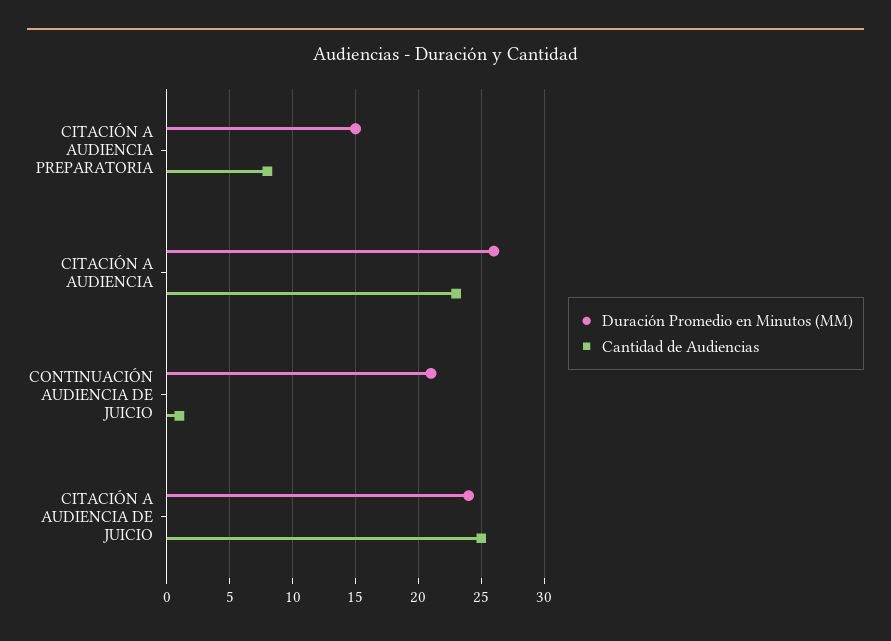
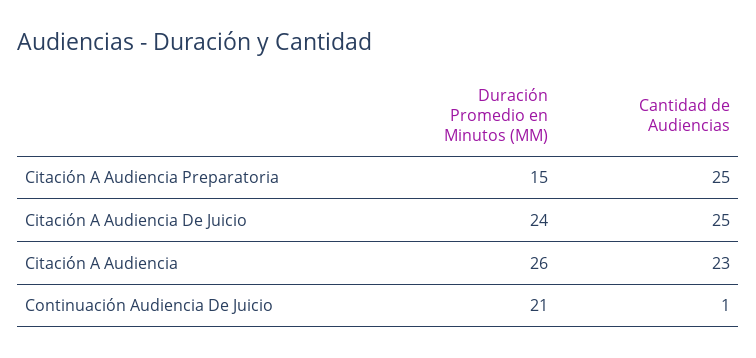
Cantidad de Audiencias, CITACIÓN A AUDIENCIA PREPARATORIA: 8 -> 25

